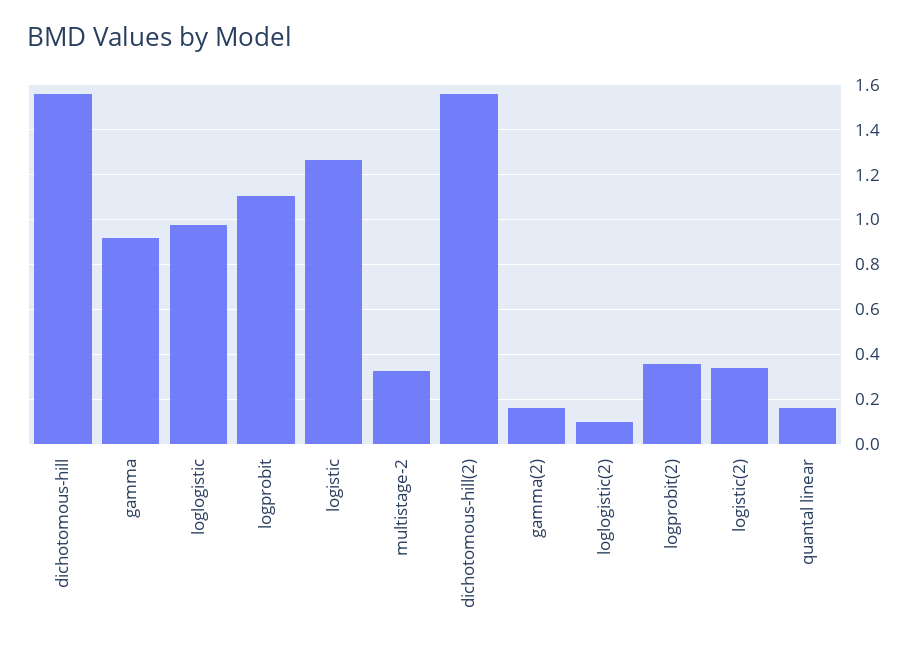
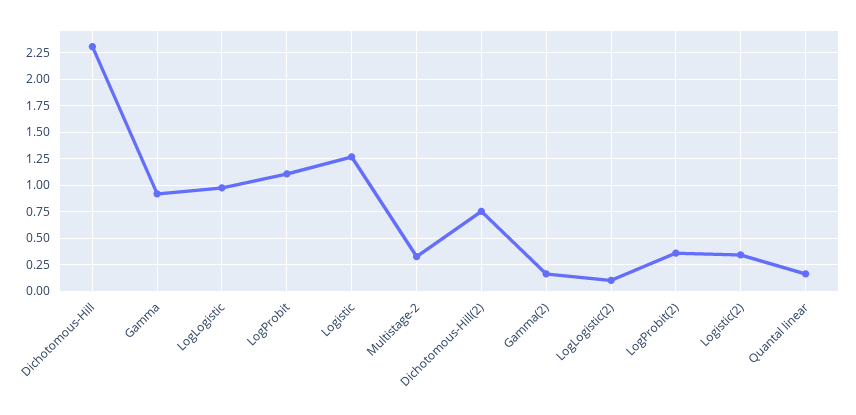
dichotomous-hill: 1.55 -> 2.25
dichotomous-hill(2): 1.55 -> 0.75

